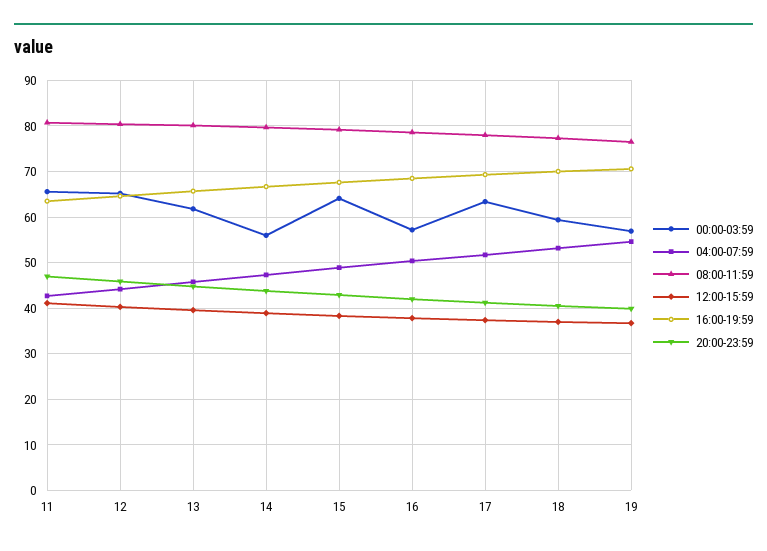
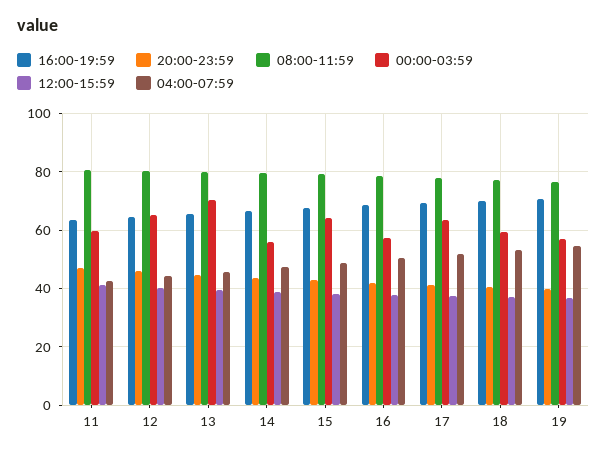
00:00-03:59, 11: 66 -> 60
00:00-03:59, 13: 62 -> 70

